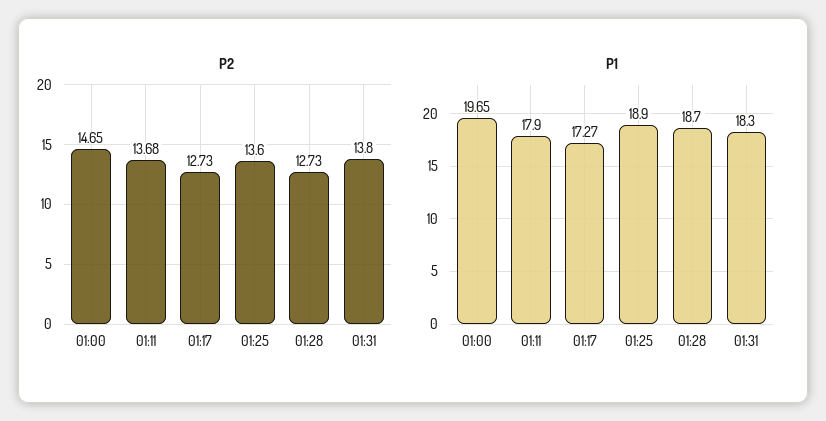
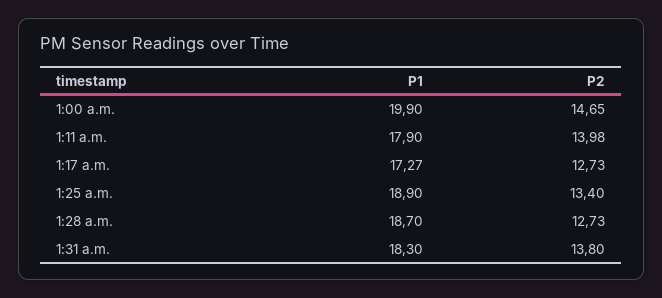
P2, 01:11: 13.68 -> 13.98
P2, 01:25: 13.6 -> 13.4
P1, 01:00: 19.65 -> 19.9

